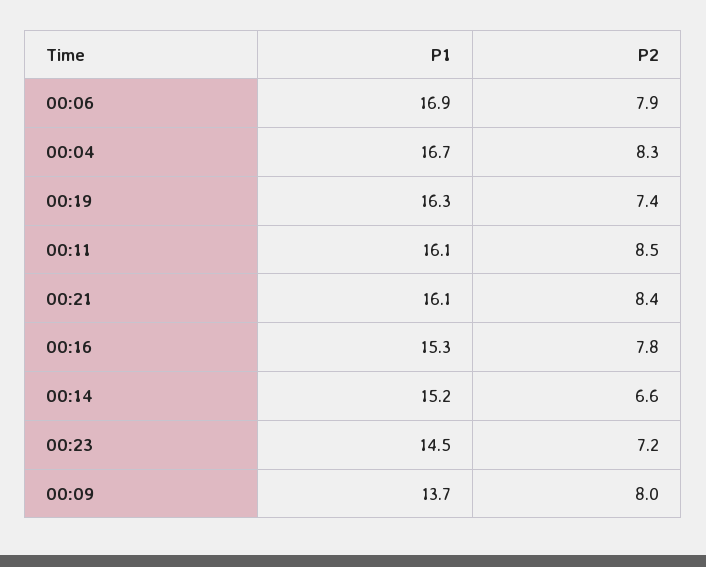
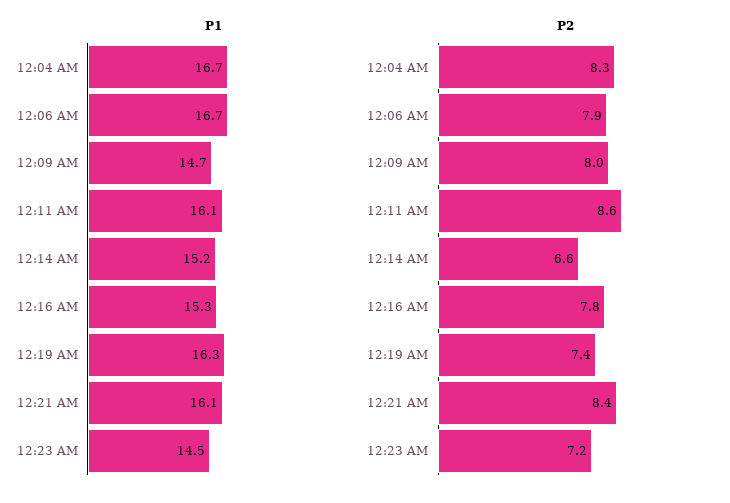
P1, 00:06: 16.9 -> 16.7
P2, 00:11: 8.5 -> 8.6
P1, 00:09: 13.7 -> 14.7

